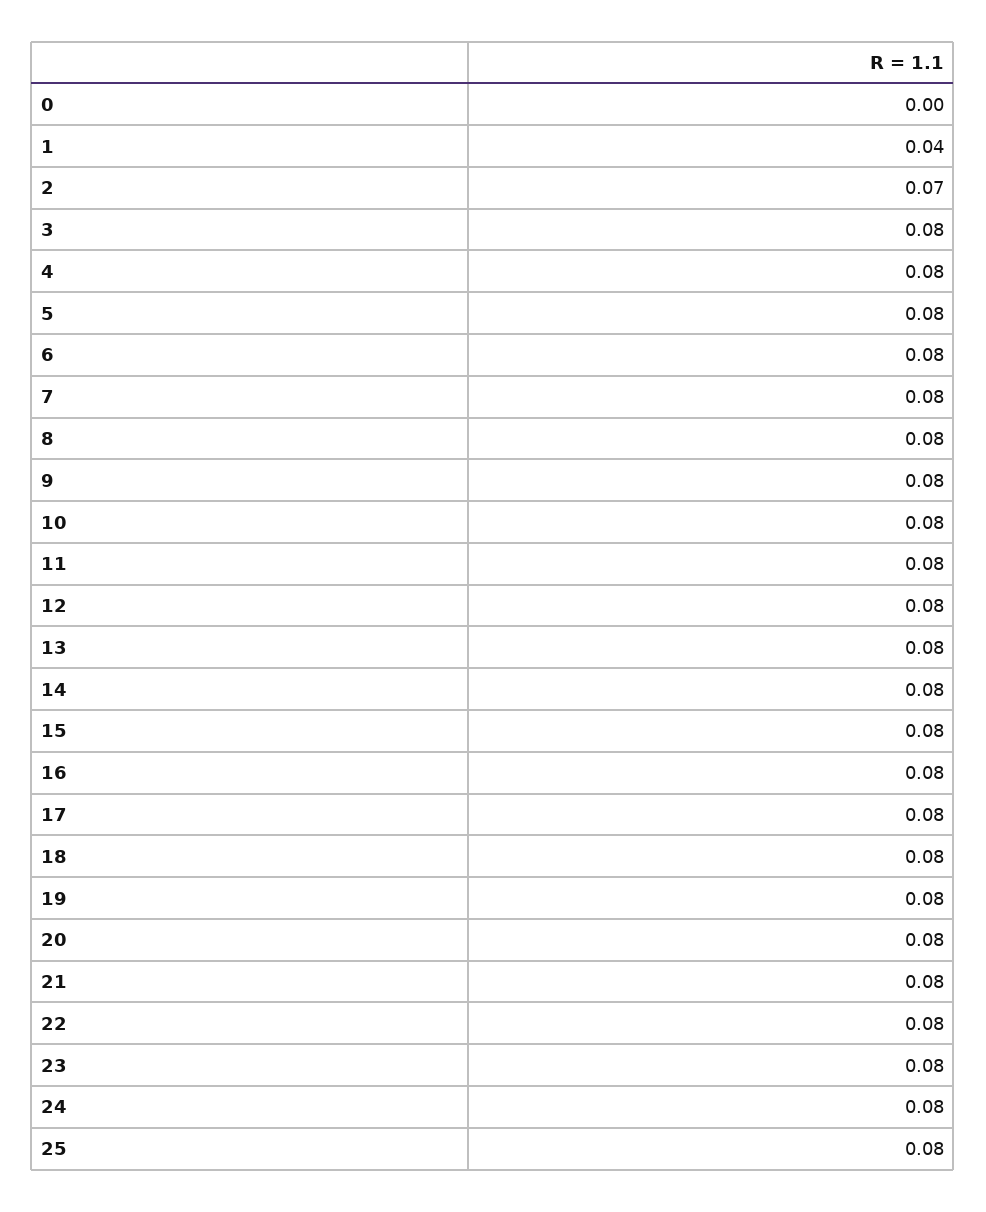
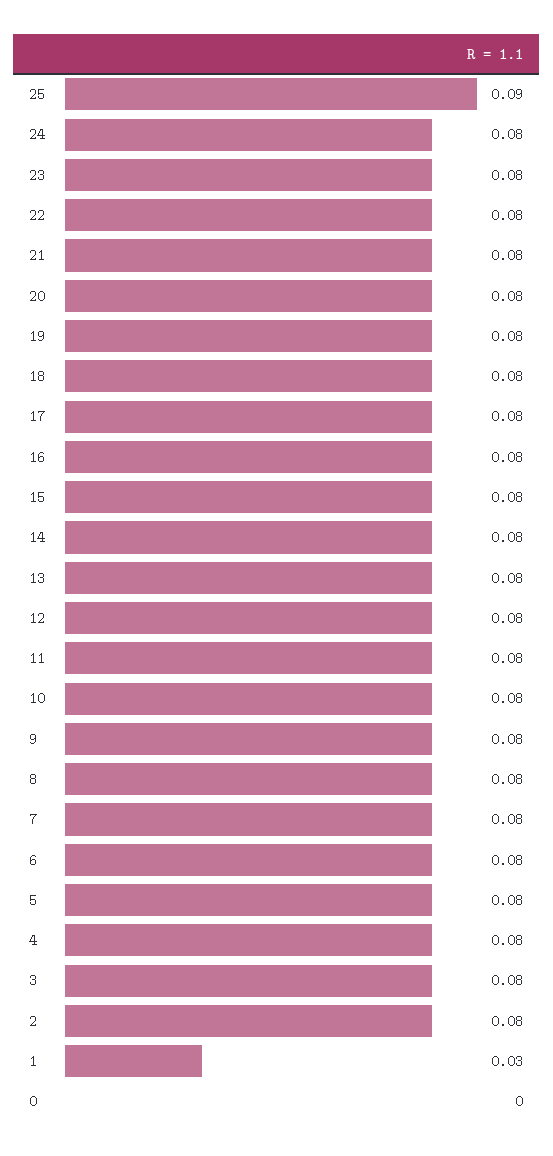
1: 0.04 -> 0.03
2: 0.07 -> 0.08
25: 0.08 -> 0.09

